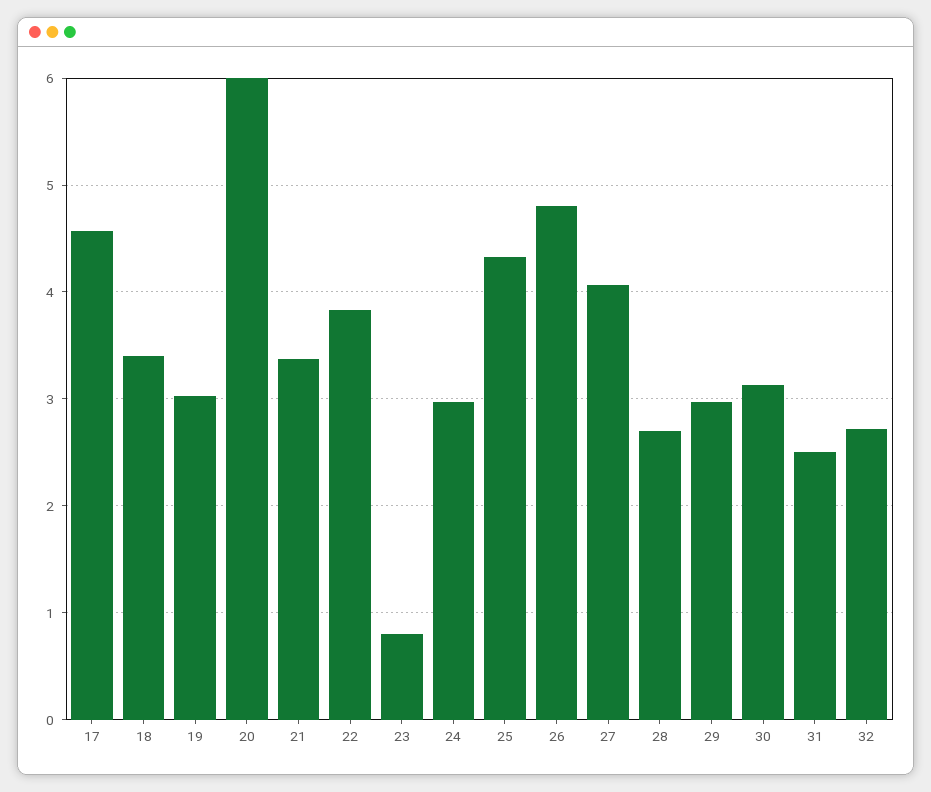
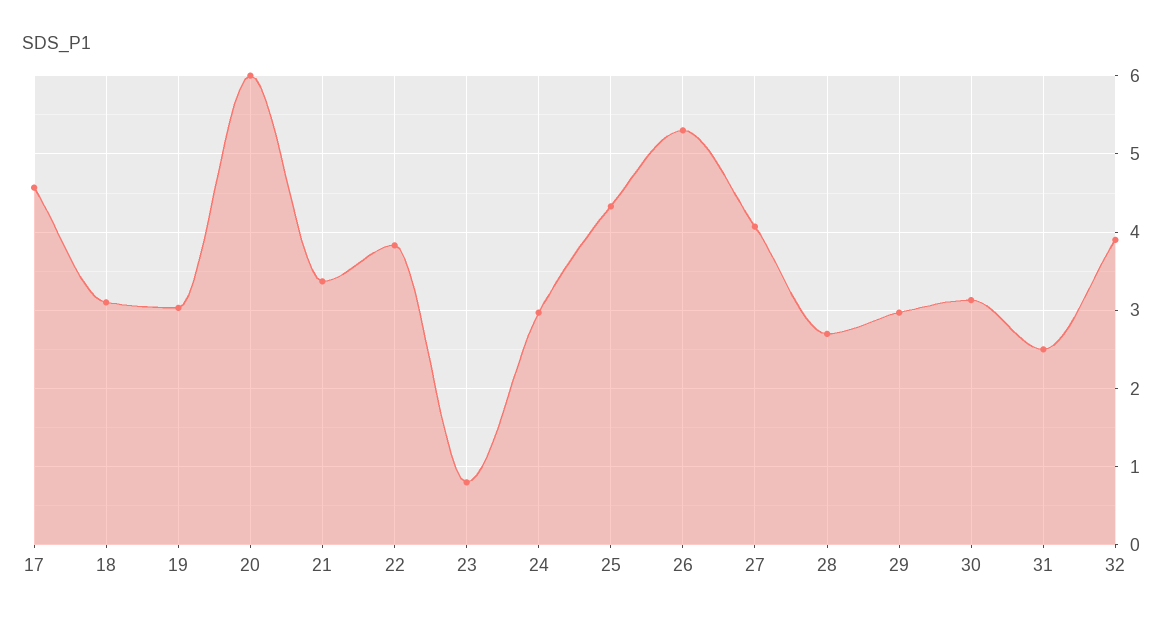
18: 3.4 -> 3.1
26: 4.8 -> 5.3
32: 2.7 -> 3.9

